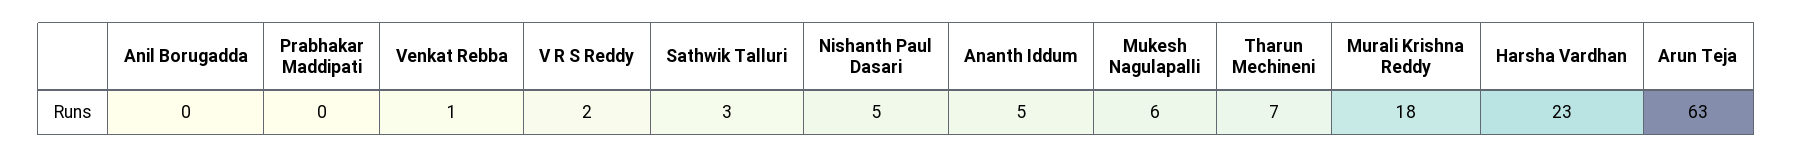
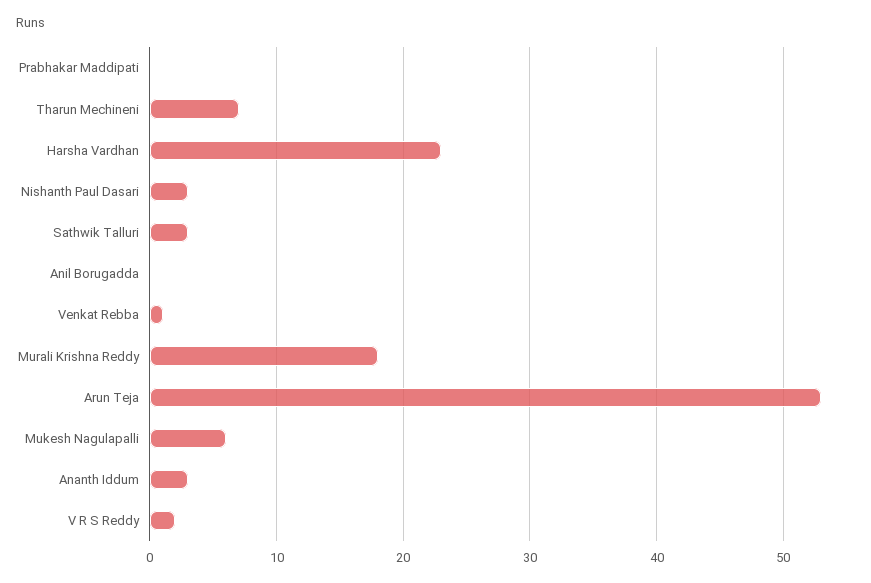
Nishanth Paul Dasari: 5 -> 3
Ananth Iddum: 5 -> 3
Arun Teja: 63 -> 53

